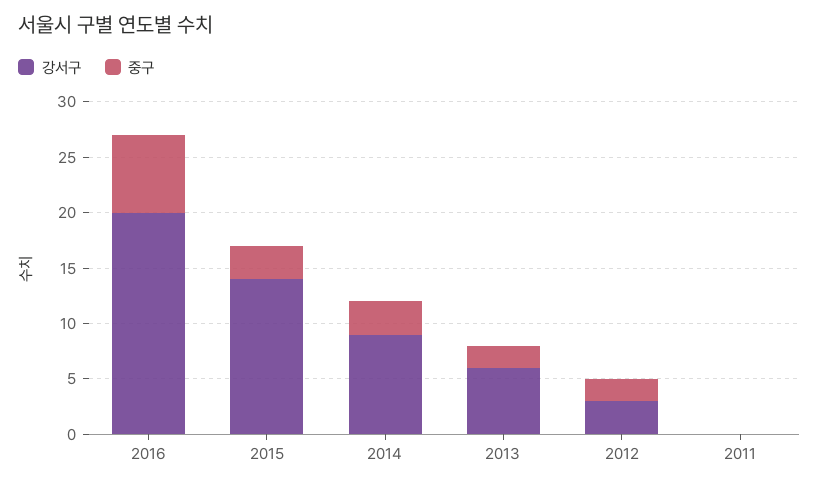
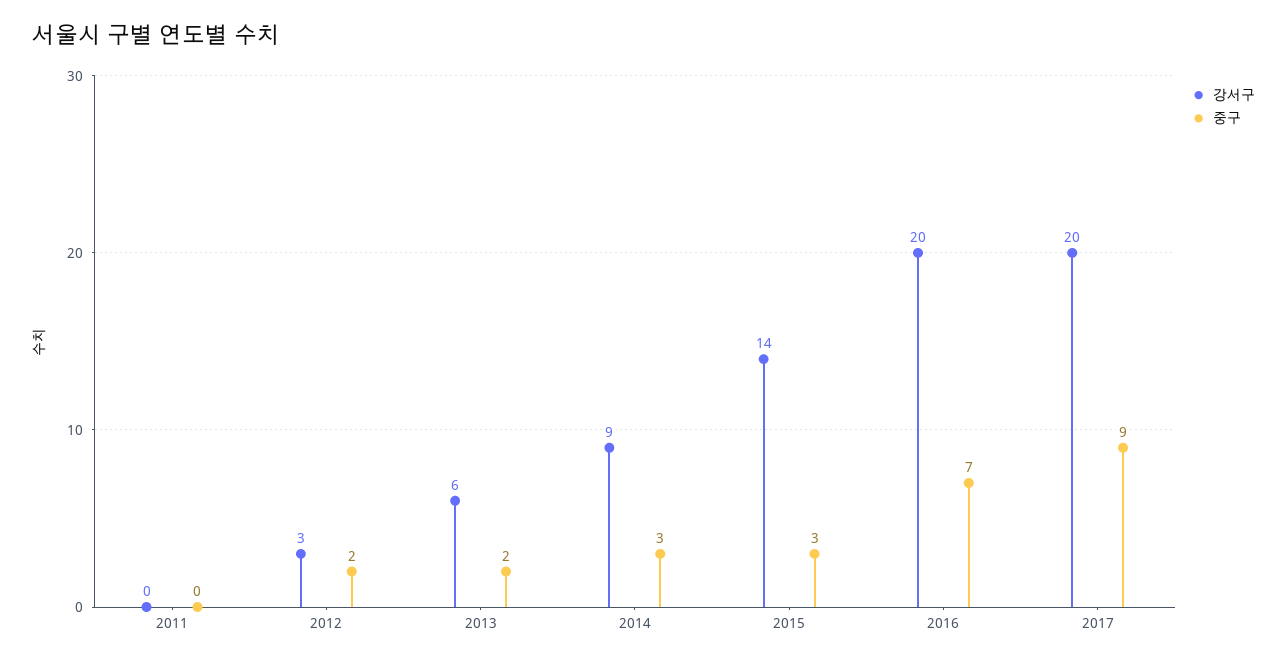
강서구, 2017: none -> 20
중구, 2017: none -> 9

